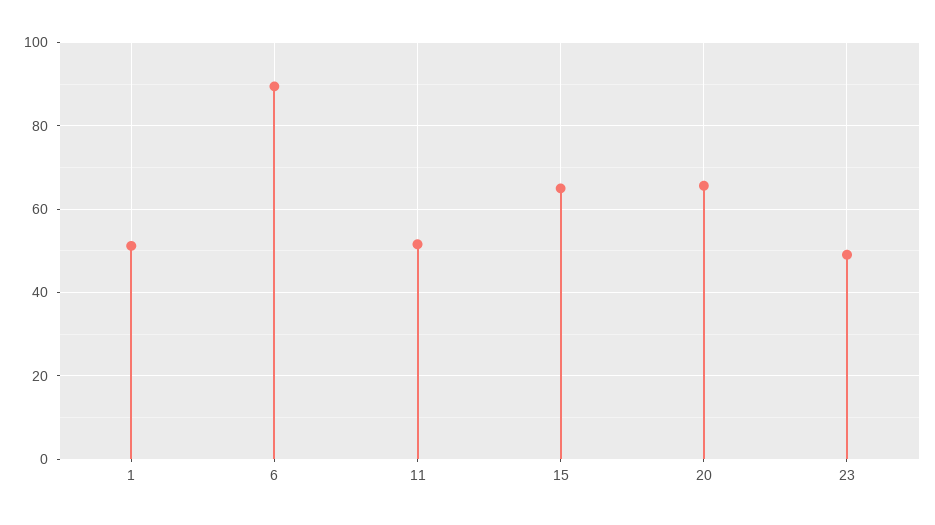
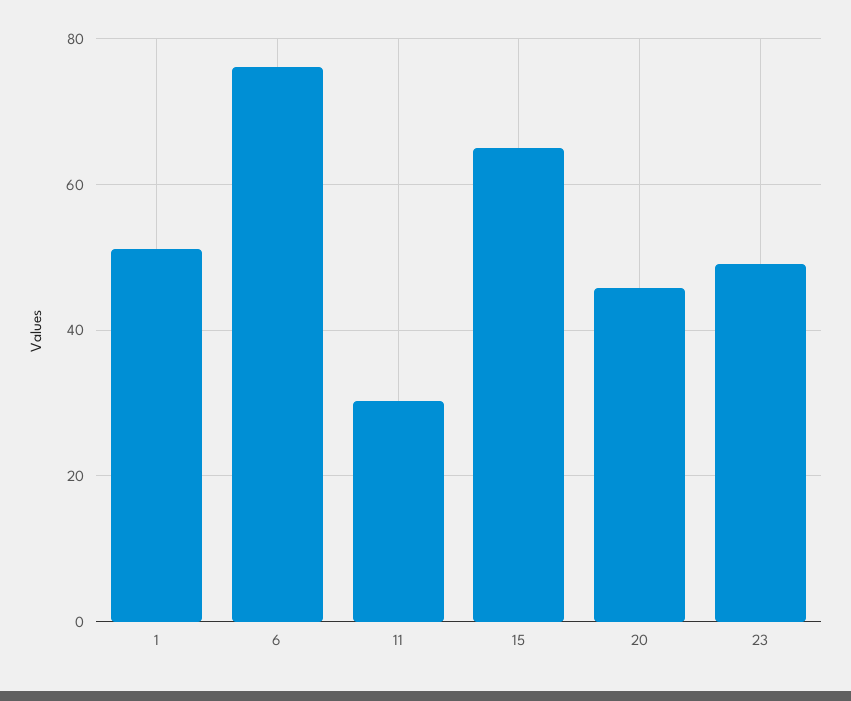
6: 90 -> 76
11: 52 -> 30
20: 66 -> 46

